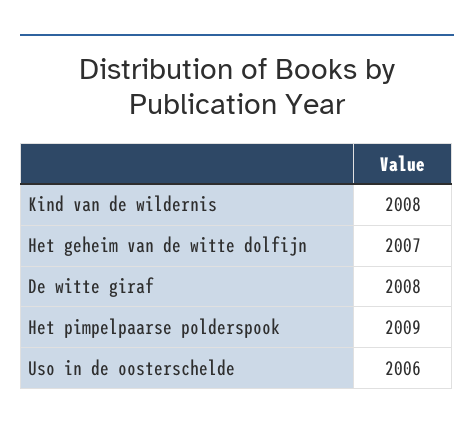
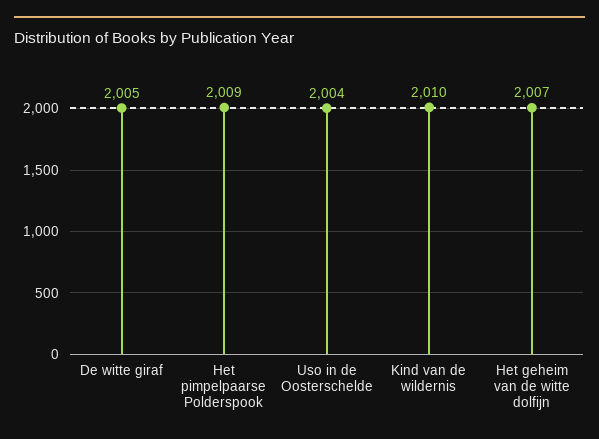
Kind van de wildernis: 2008 -> 2010
De witte giraf: 2008 -> 2005
Uso in de oosterschelde: 2006 -> 2004

